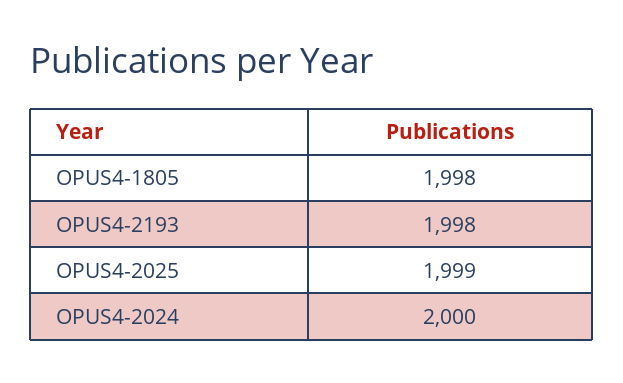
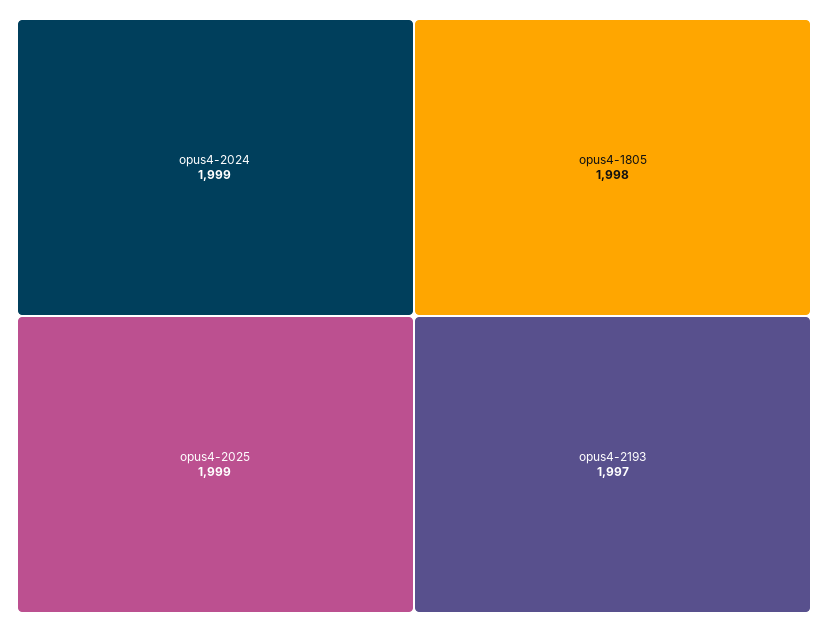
OPUS4-2193: 1998 -> 1997
OPUS4-2024: 2000 -> 1999

